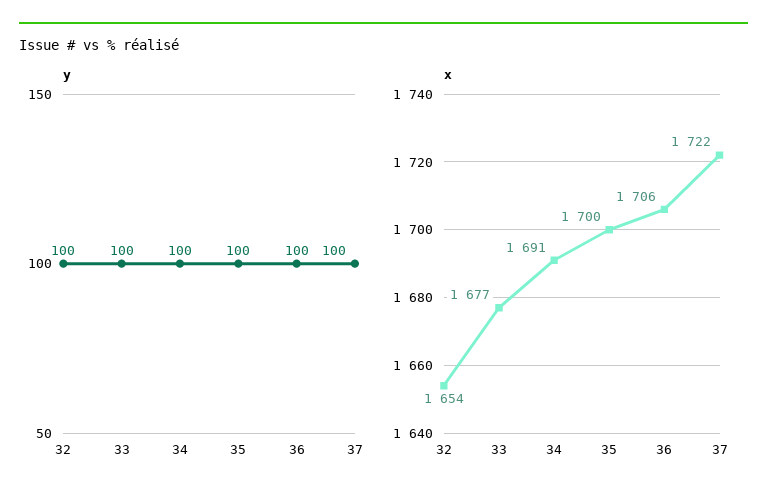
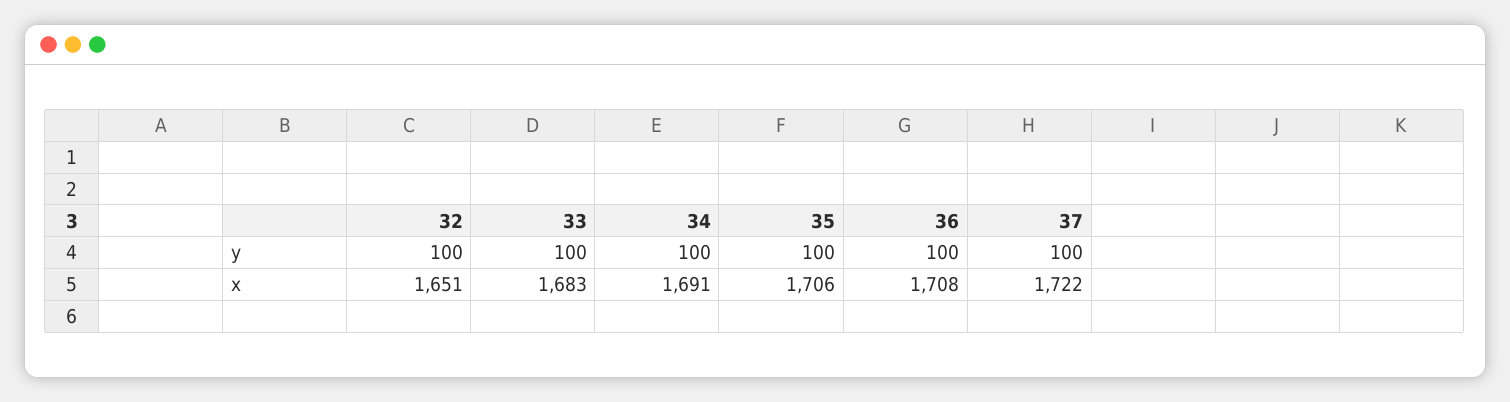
x, 32: 1654 -> 1651
x, 33: 1677 -> 1683
x, 35: 1700 -> 1706
x, 36: 1706 -> 1708

